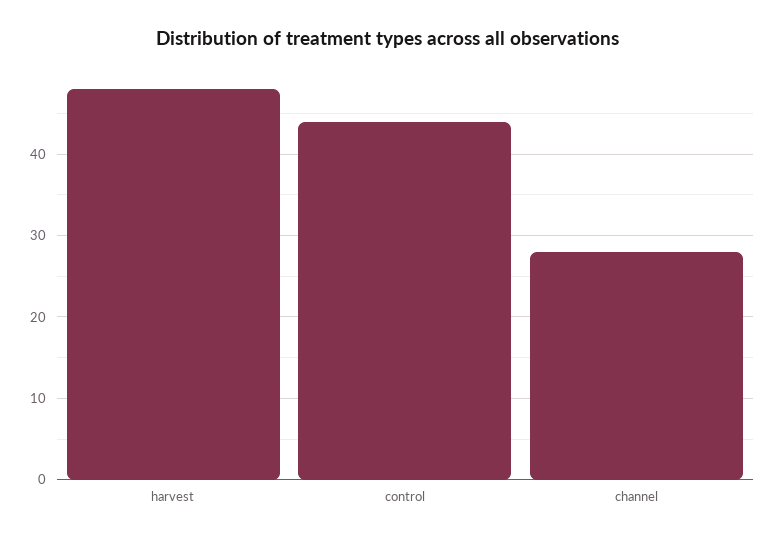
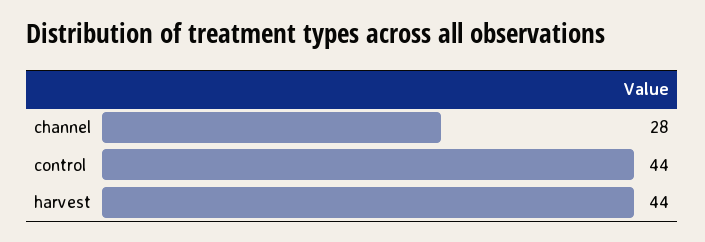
harvest: 48 -> 44

